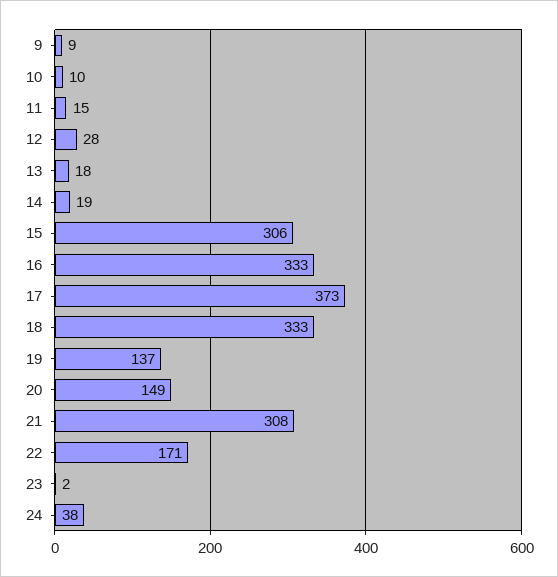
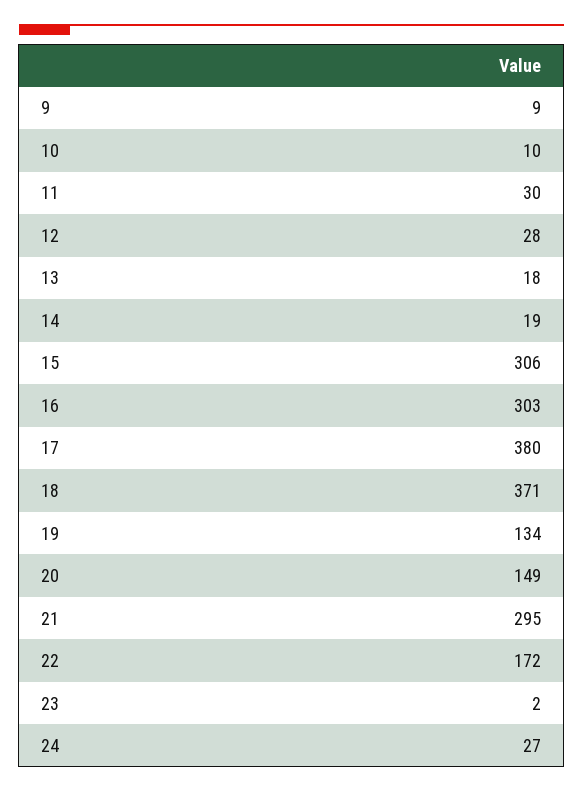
11: 15 -> 30
16: 333 -> 303
17: 373 -> 380
18: 333 -> 371
19: 137 -> 134
21: 308 -> 295
22: 171 -> 172
24: 38 -> 27

